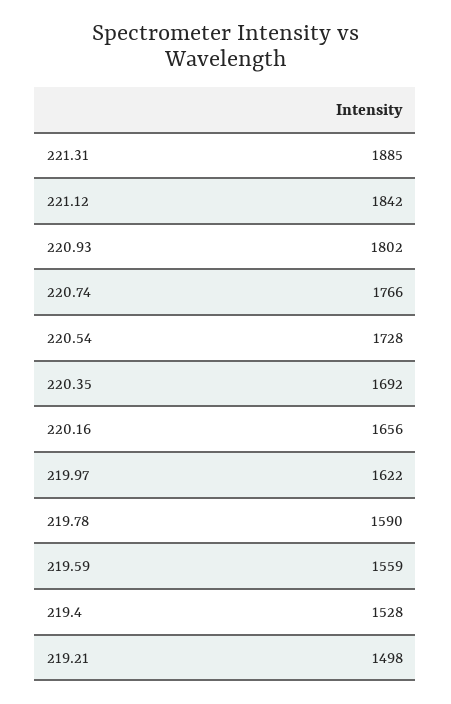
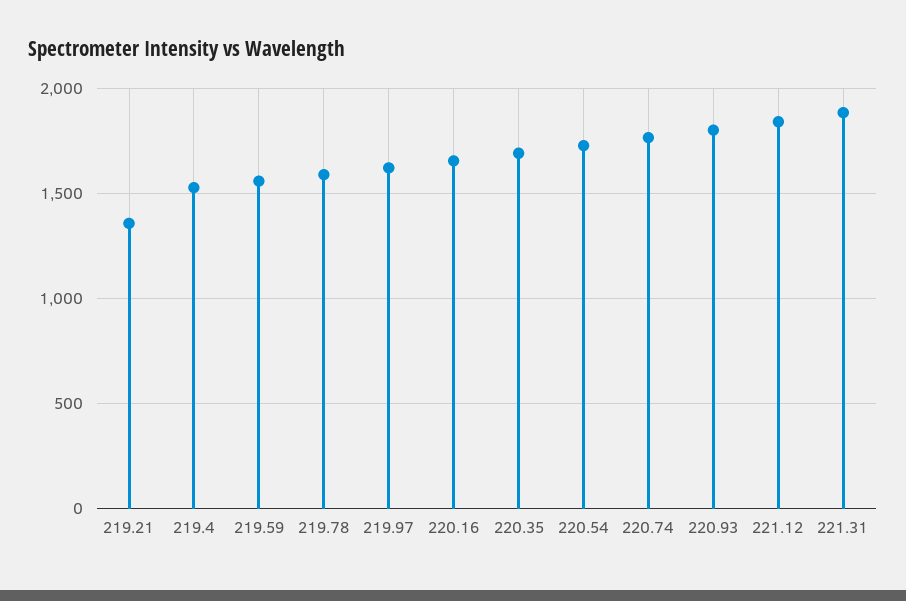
219.21: 1498 -> 1350

